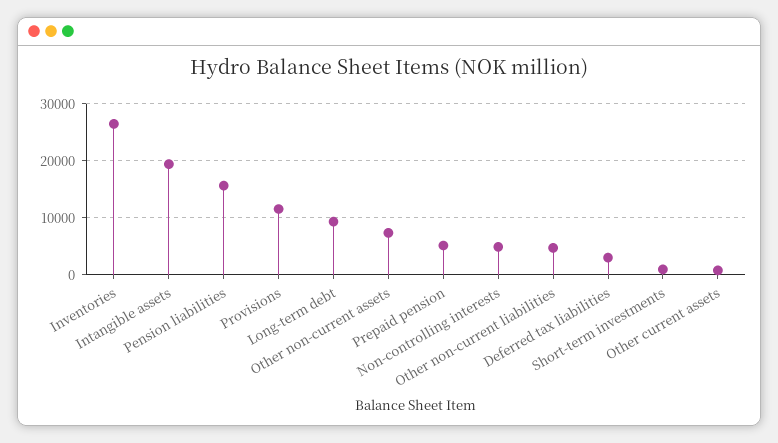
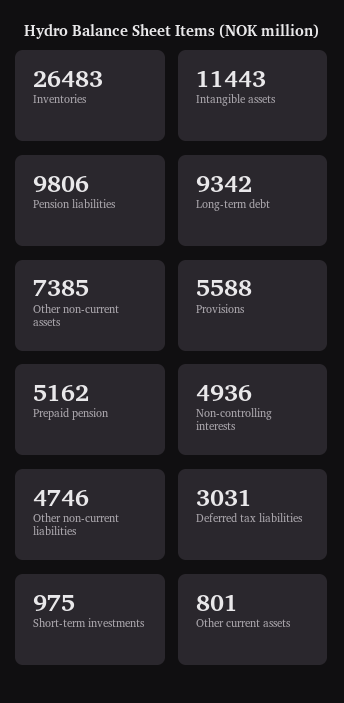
Intangible assets: 20000 -> 11443
Pension liabilities: 16000 -> 9806
Provisions: 12000 -> 5588

